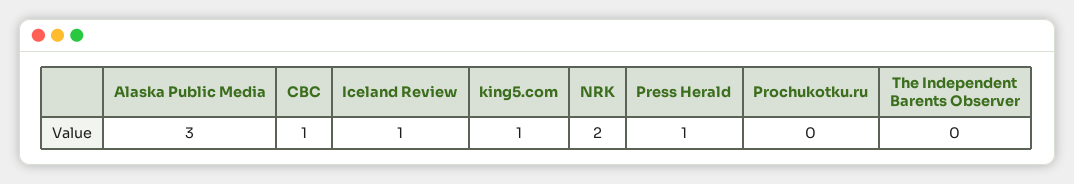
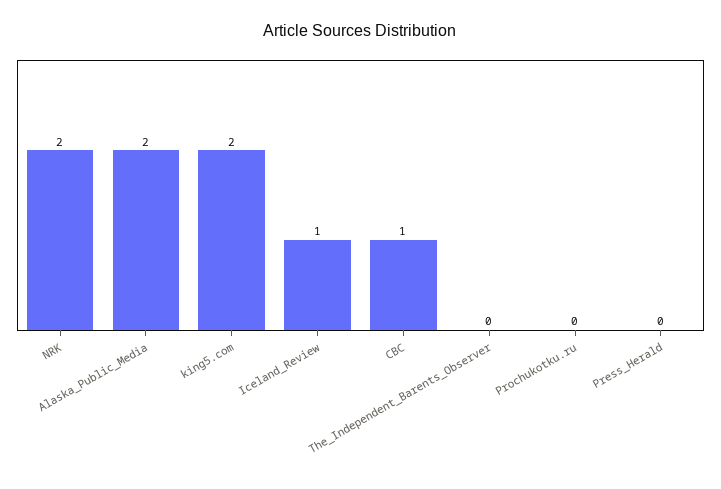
Alaska Public Media: 3 -> 2
king5.com: 1 -> 2
Press Herald: 1 -> 0

